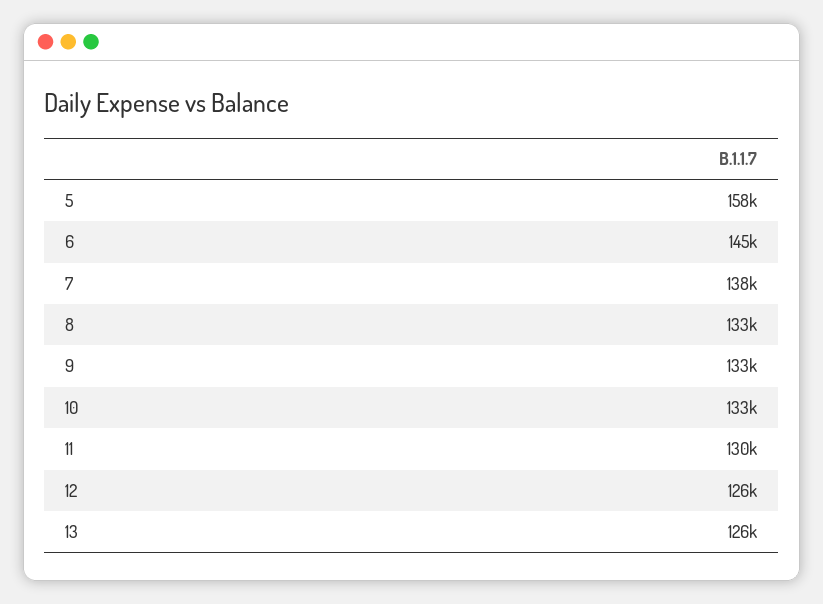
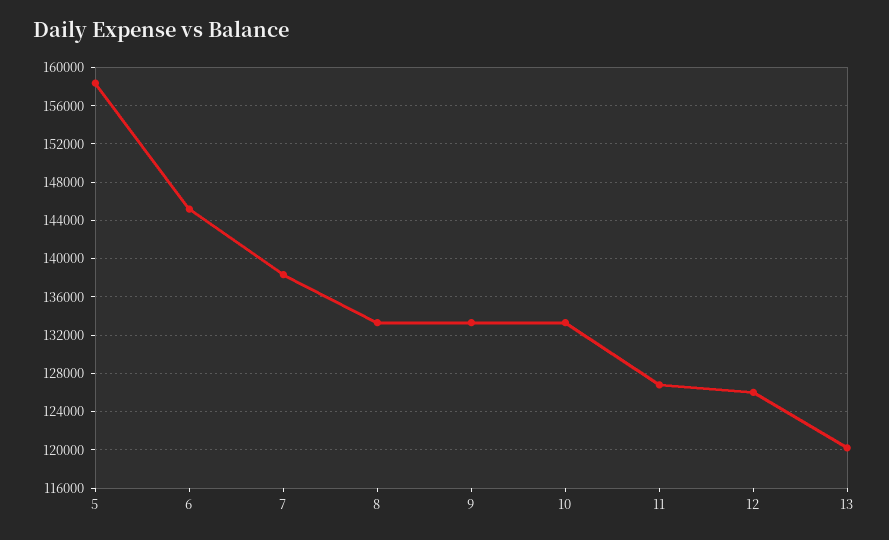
11: 130000 -> 127000
13: 126000 -> 120000

